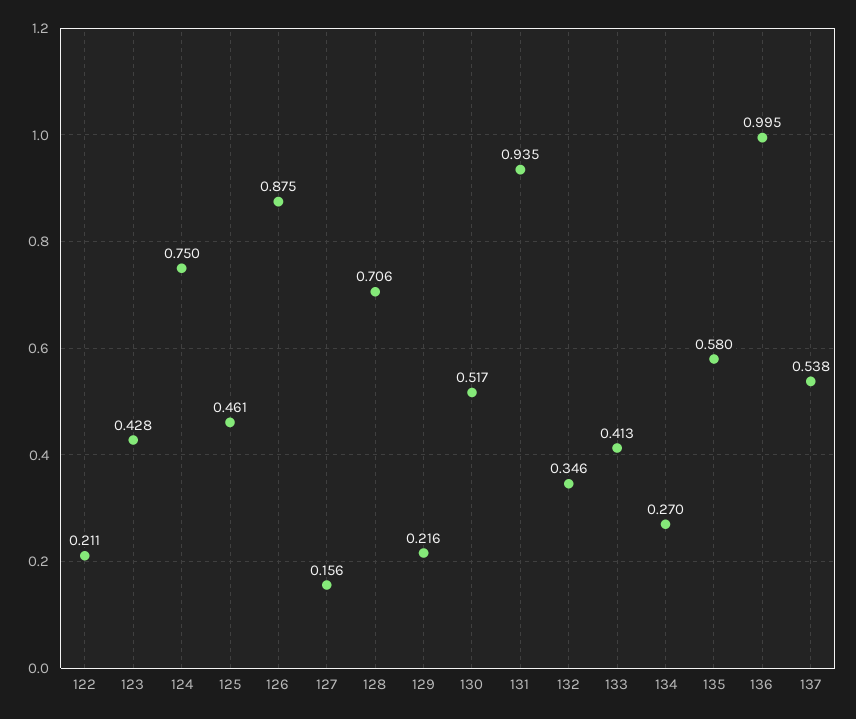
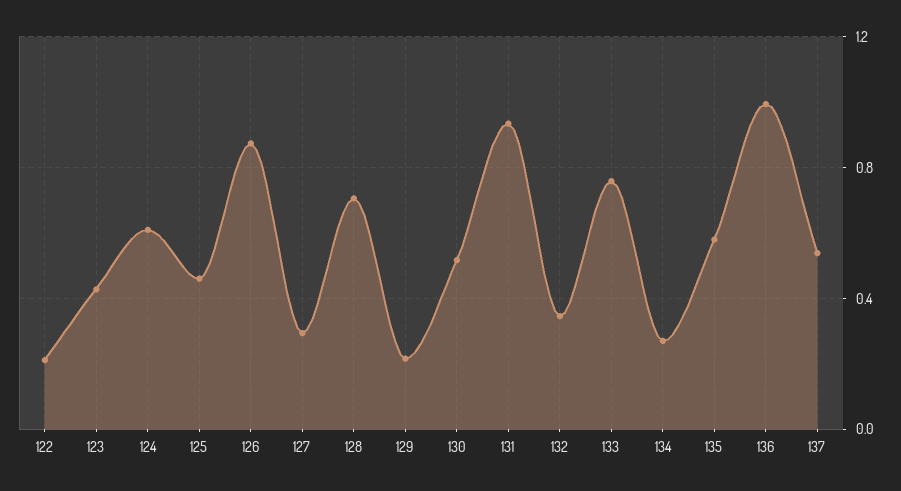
124: 0.75 -> 0.6
127: 0.156 -> 0.3
133: 0.413 -> 0.75

